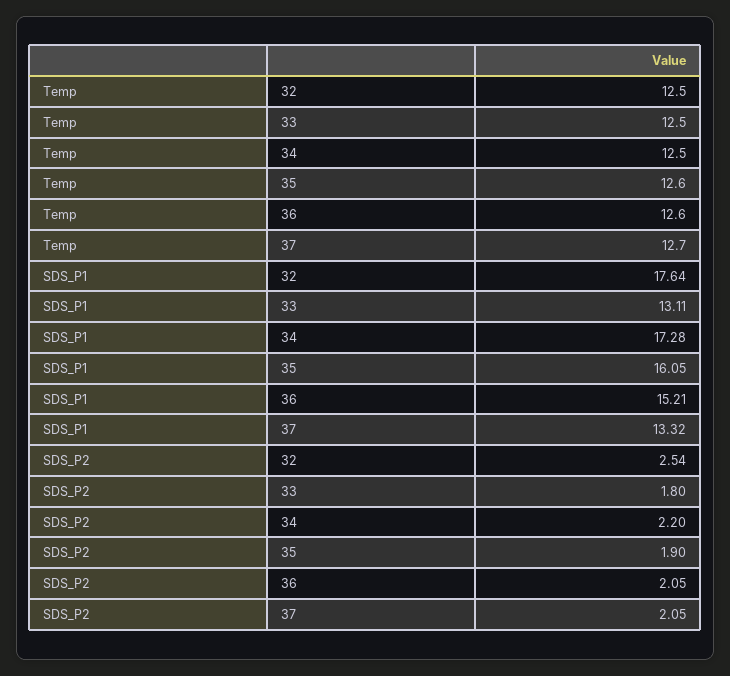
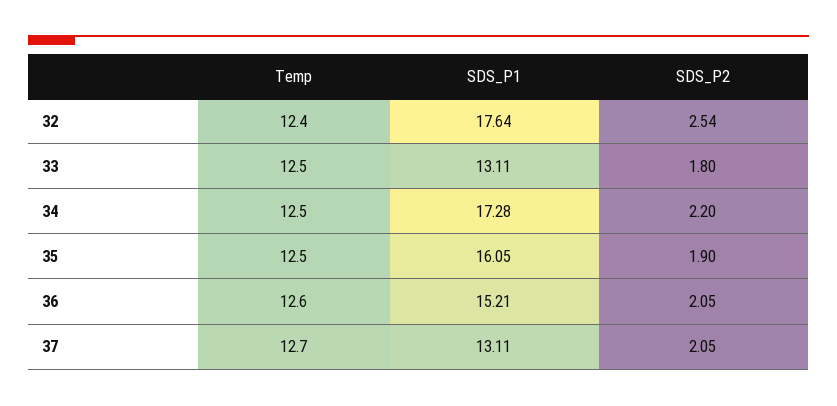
Temp, 32: 12.5 -> 12.4
Temp, 35: 12.6 -> 12.5
SDS_P1, 37: 13.32 -> 13.11

